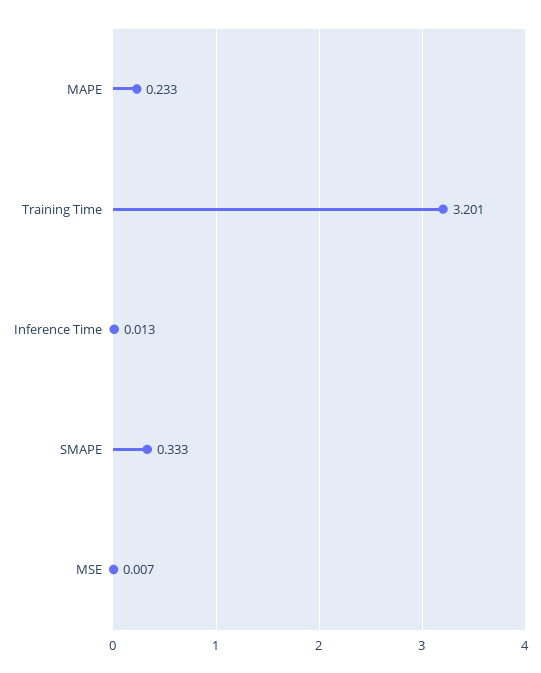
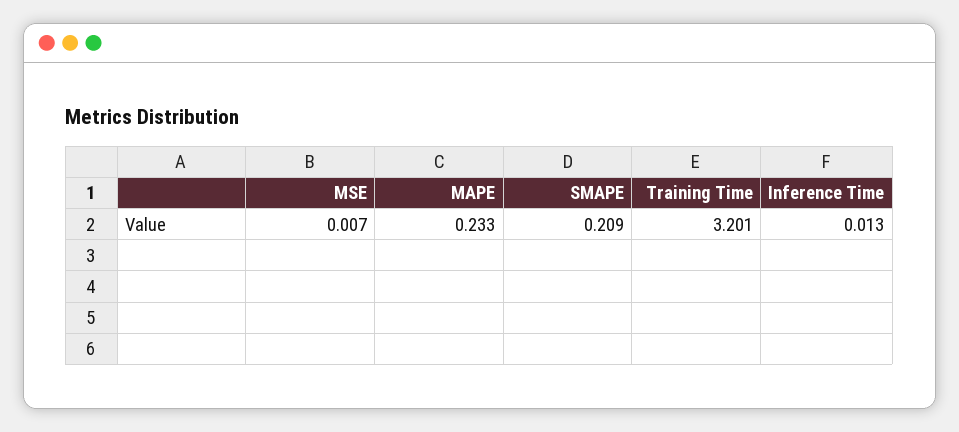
SMAPE: 0.333 -> 0.209

